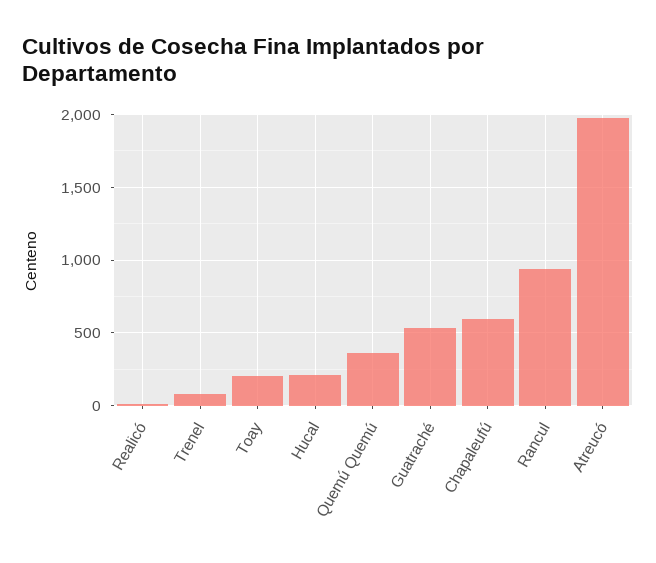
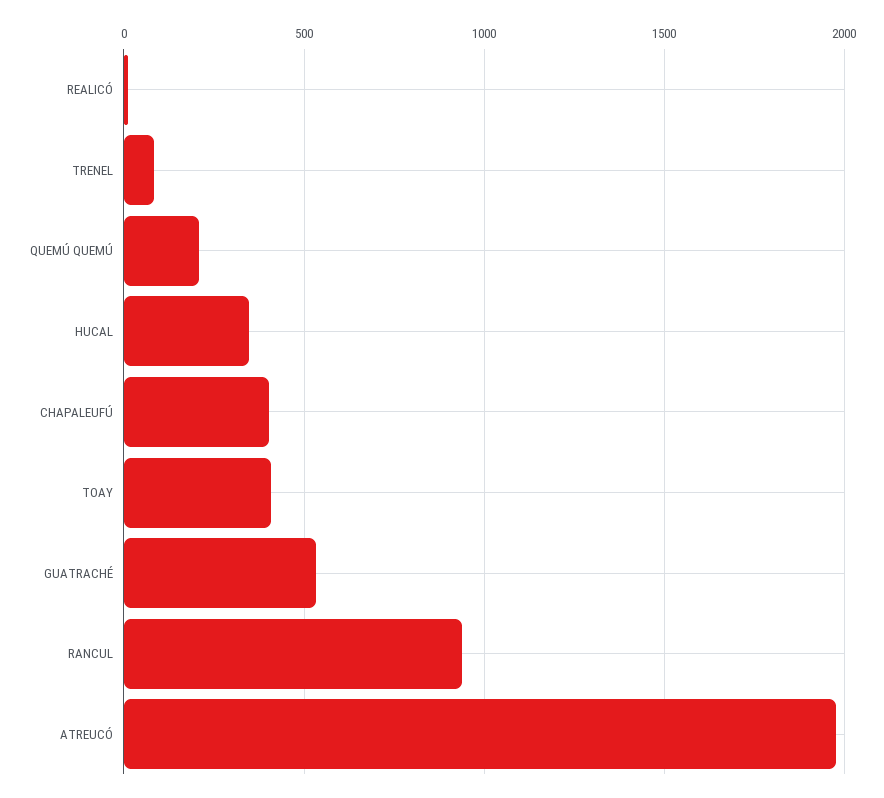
Toay: 200 -> 400
Hucal: 200 -> 350
Quemú Quemú: 350 -> 200
Chapaleufú: 600 -> 400

